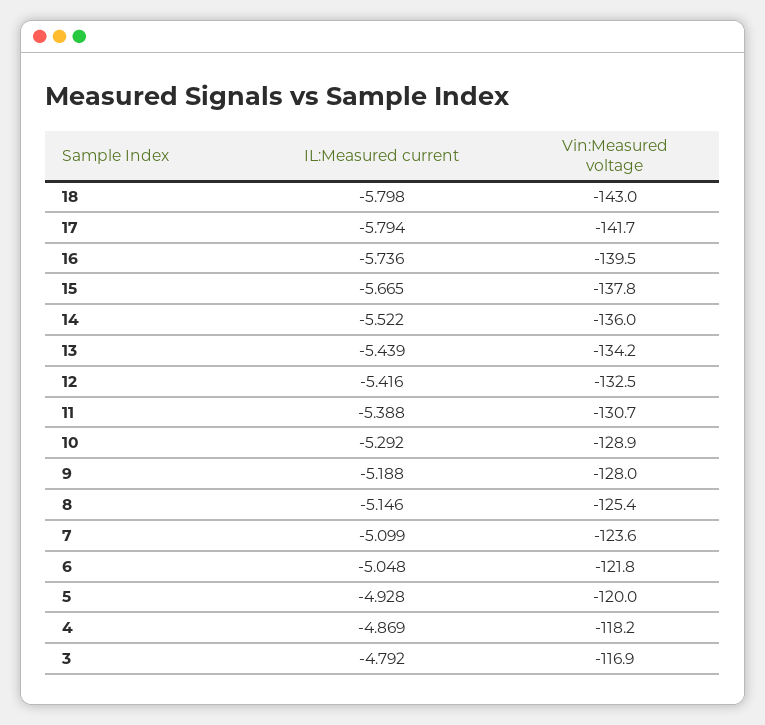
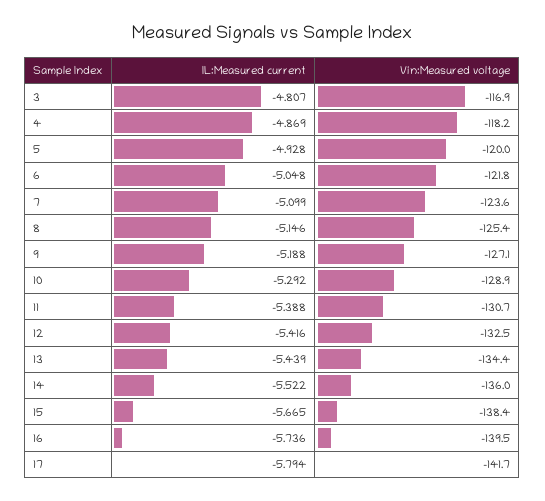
IL:Measured current, 18: -5.798 -> none
Vin:Measured voltage, 18: -143 -> none
Vin:Measured voltage, 15: -137.8 -> -138.4
Vin:Measured voltage, 13: -134.2 -> -134.4
Vin:Measured voltage, 9: -128 -> -127.1
IL:Measured current, 3: -4.792 -> -4.807

